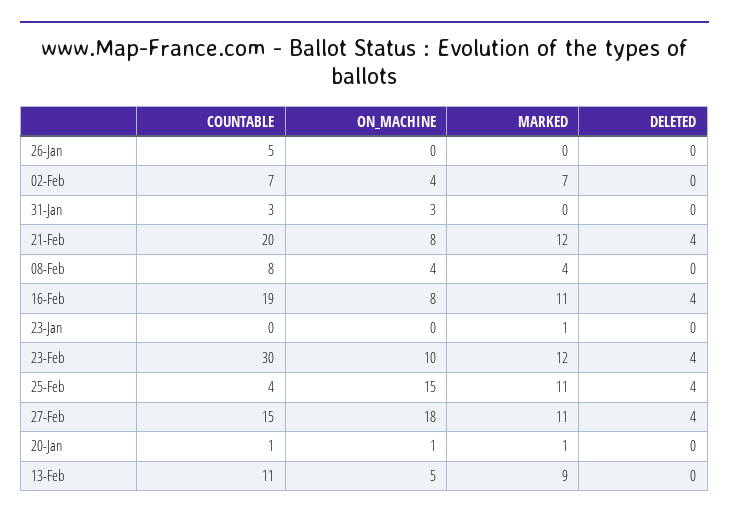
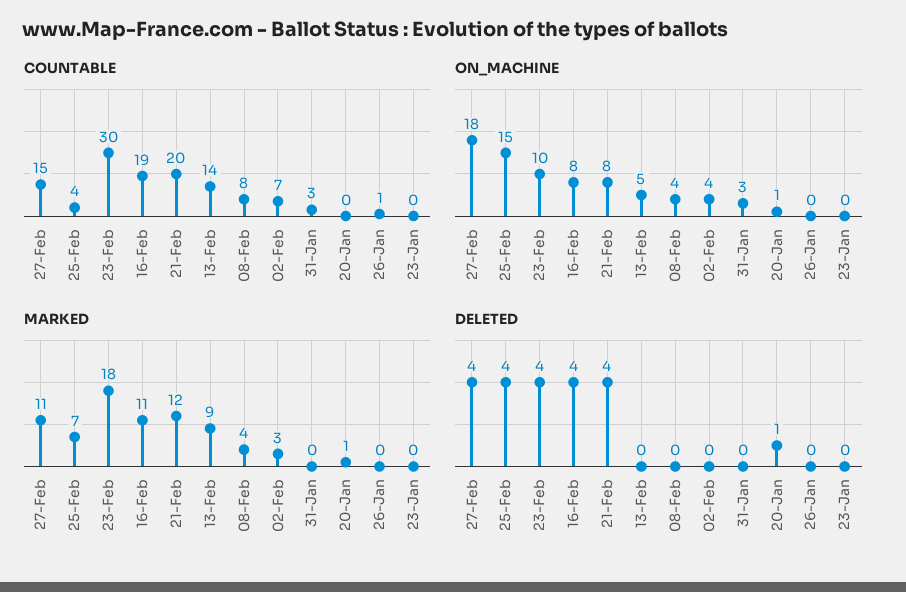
COUNTABLE, 26-Jan: 5 -> 1
MARKED, 02-Feb: 7 -> 3
MARKED, 23-Jan: 1 -> 0
MARKED, 23-Feb: 12 -> 18
MARKED, 25-Feb: 11 -> 7
COUNTABLE, 20-Jan: 1 -> 0
DELETED, 20-Jan: 0 -> 1
COUNTABLE, 13-Feb: 11 -> 14

